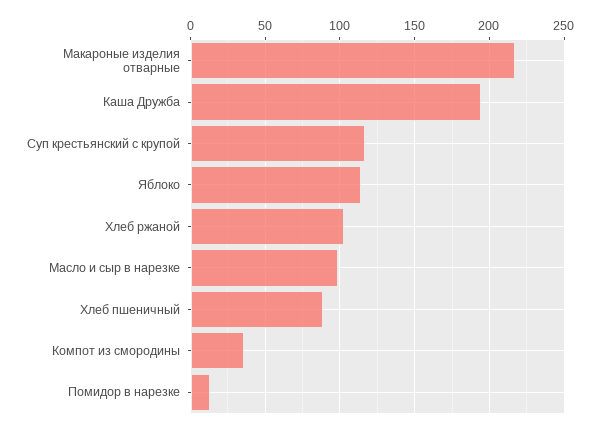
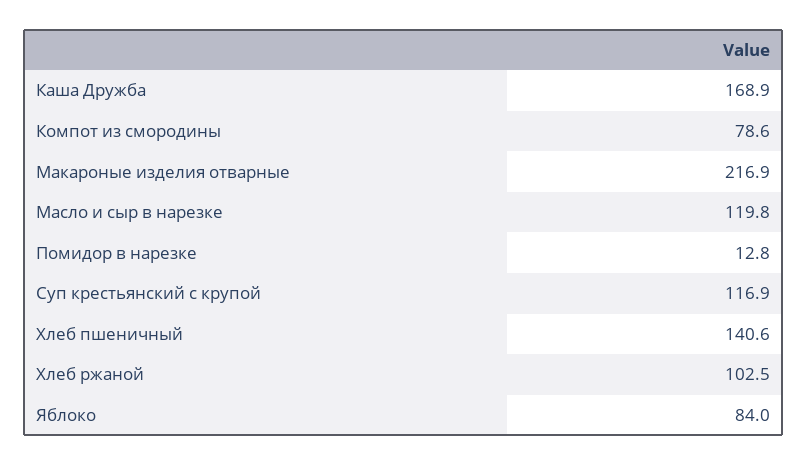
Каша Дружба: 195 -> 168.9
Яблоко: 115 -> 84
Масло и сыр в нарезке: 100 -> 119.8
Хлеб пшеничный: 90 -> 140.6
Компот из смородины: 35 -> 78.6

